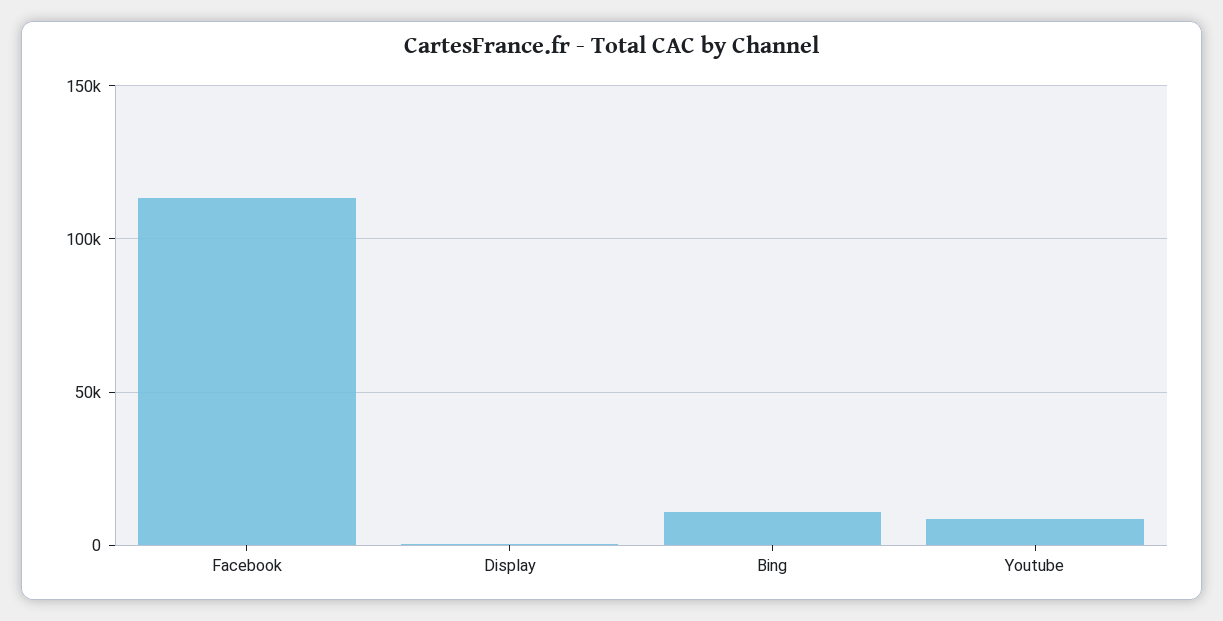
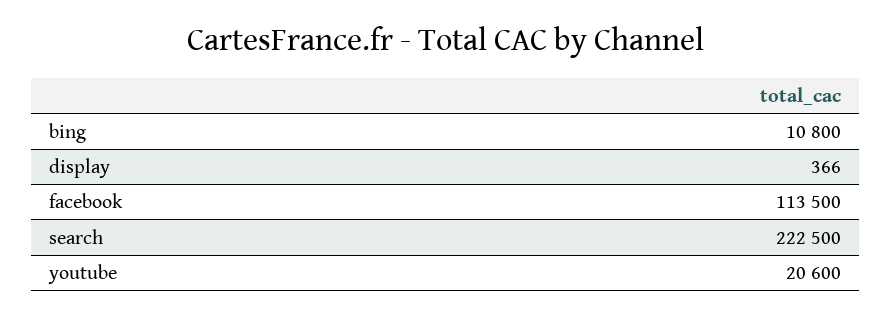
Youtube: 10000 -> 20600
search: none -> 222500

